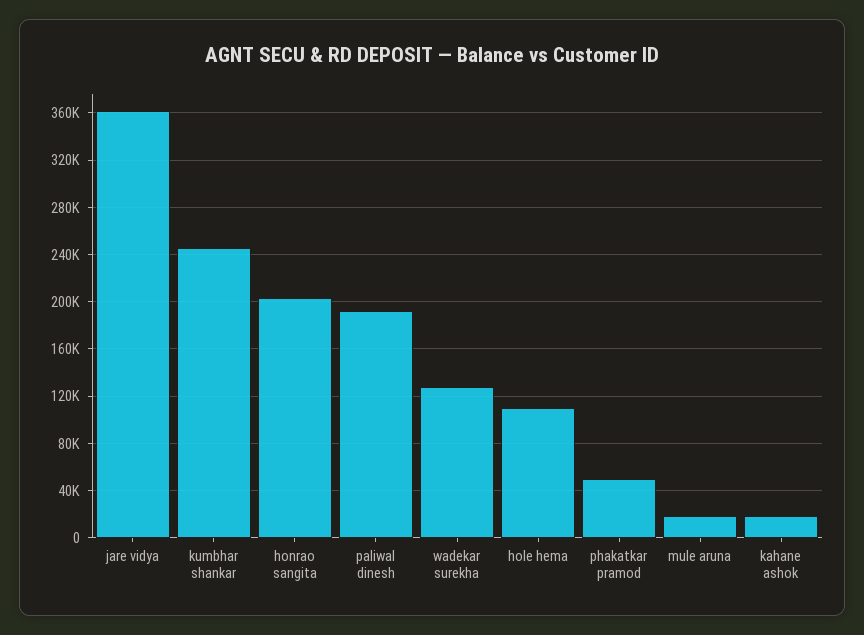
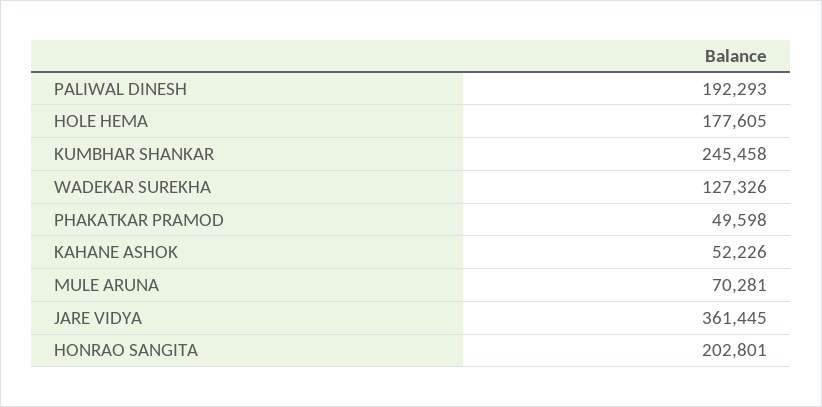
hole hema: 110000 -> 177605
mule aruna: 20000 -> 70281
kahane ashok: 20000 -> 52226

